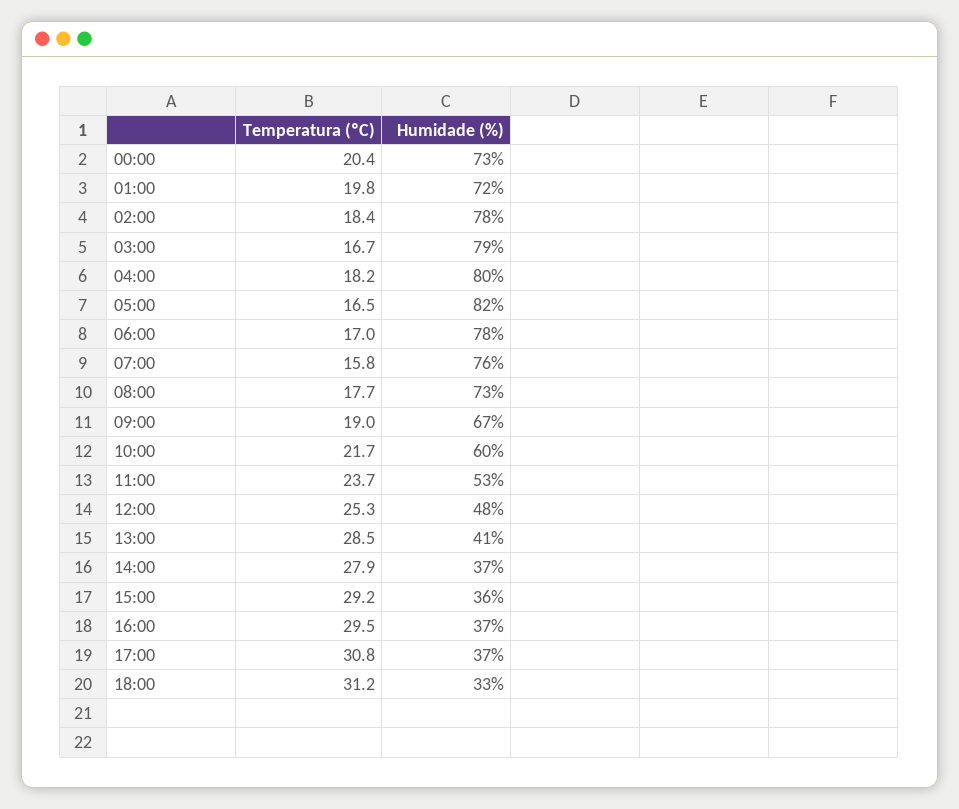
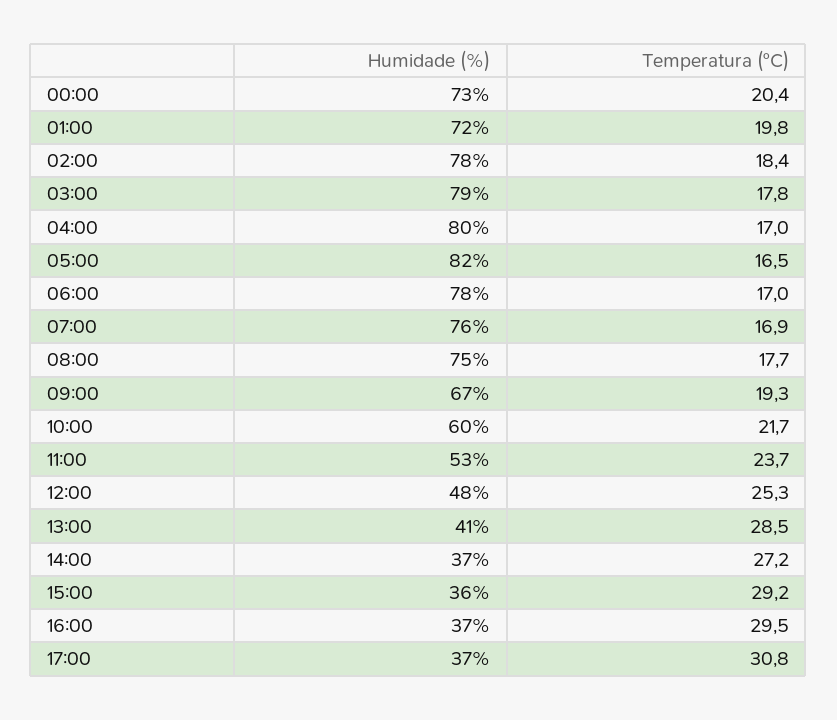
Temperatura (ºC), 03:00: 16.7 -> 17.8
Temperatura (ºC), 04:00: 18.2 -> 17
Temperatura (ºC), 07:00: 15.8 -> 16.9
Humidade (%), 08:00: 73 -> 75
Temperatura (ºC), 09:00: 19 -> 19.3
Temperatura (ºC), 14:00: 27.9 -> 27.2
Temperatura (ºC), 18:00: 31.2 -> none
Humidade (%), 18:00: 33 -> none

